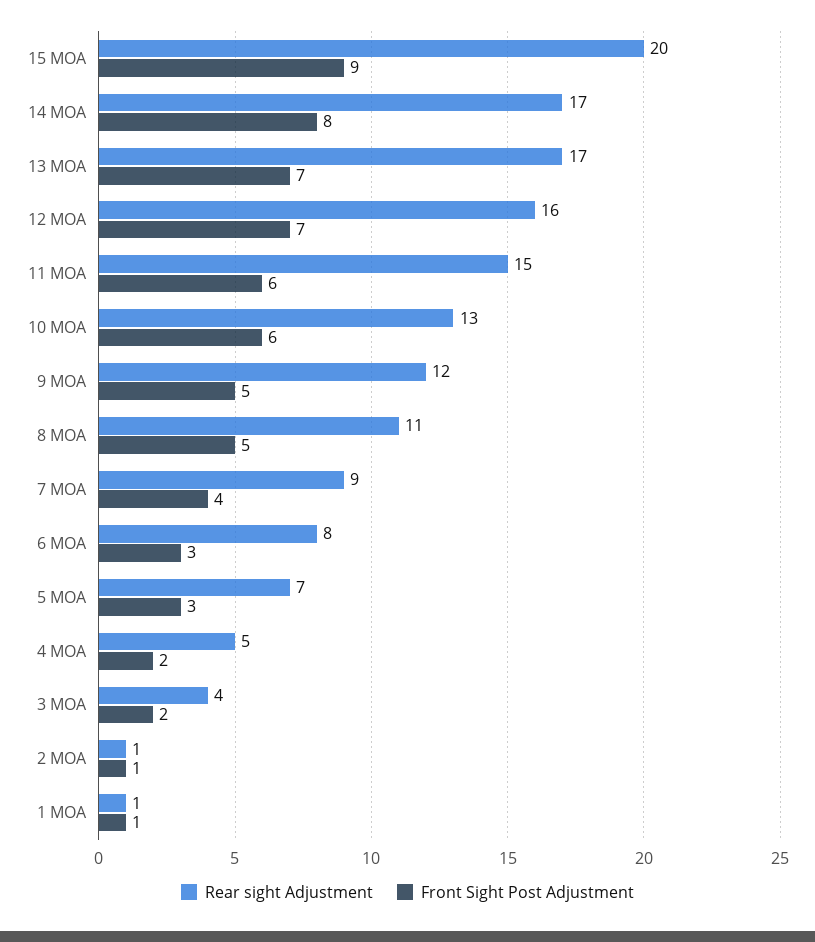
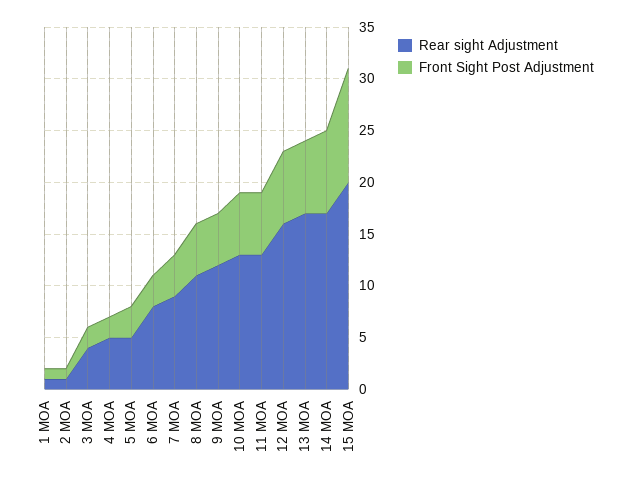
Front Sight Post Adjustment, 15 MOA: 9 -> 11
Rear sight Adjustment, 11 MOA: 15 -> 13
Rear sight Adjustment, 5 MOA: 7 -> 5

